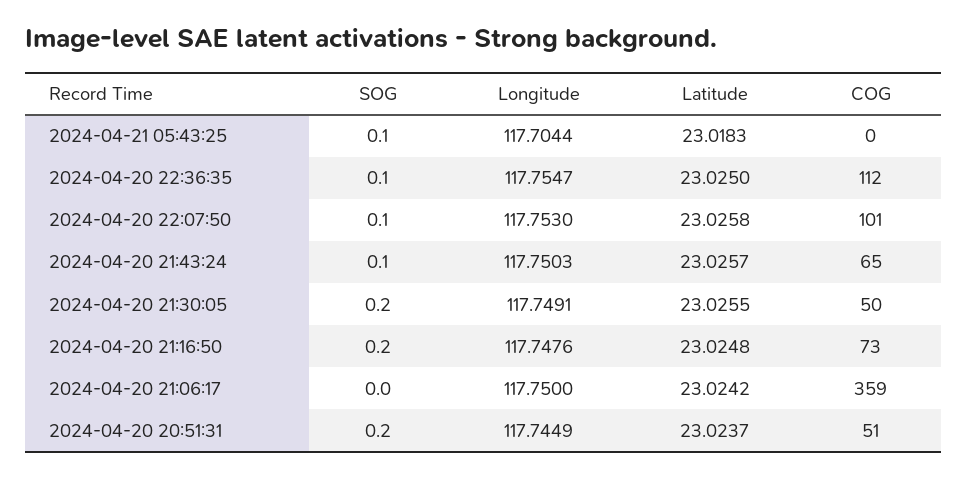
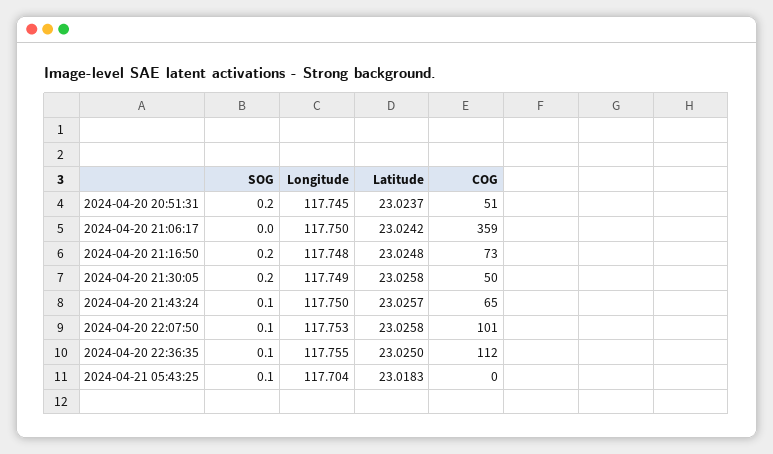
Latitude, 2024-04-20 21:30:05: 23.0255 -> 23.0258

